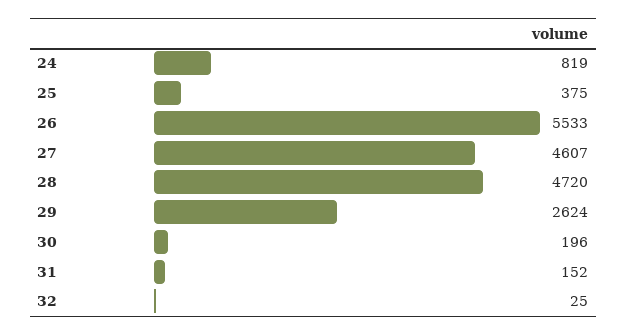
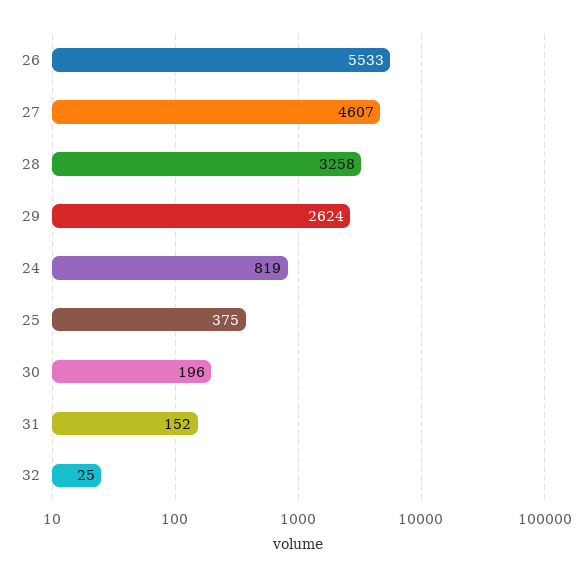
28: 4720 -> 3258

